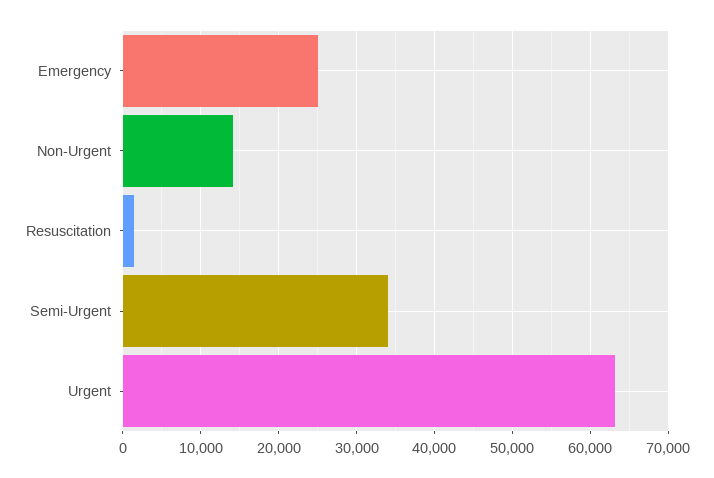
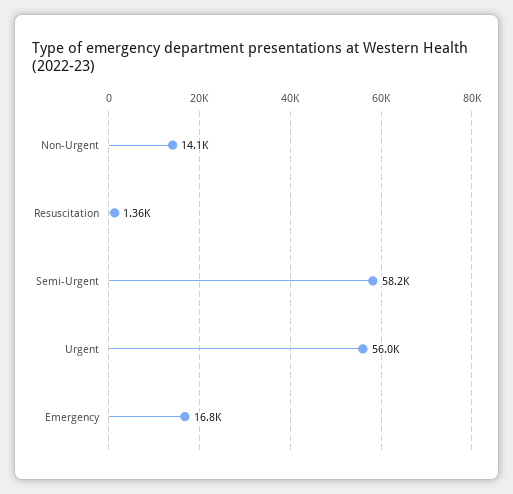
Emergency: 25000 -> 16800
Semi-Urgent: 34000 -> 58200
Urgent: 63000 -> 56000

